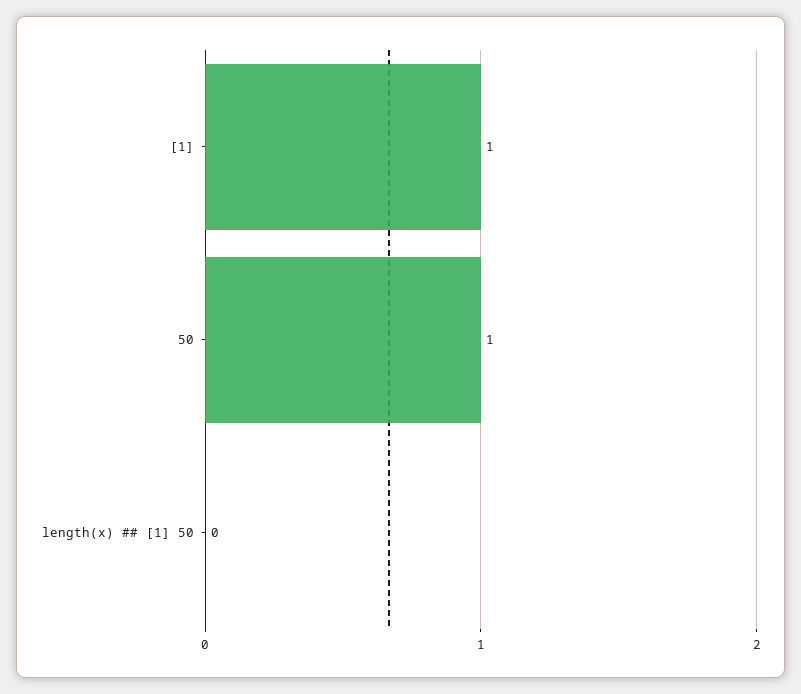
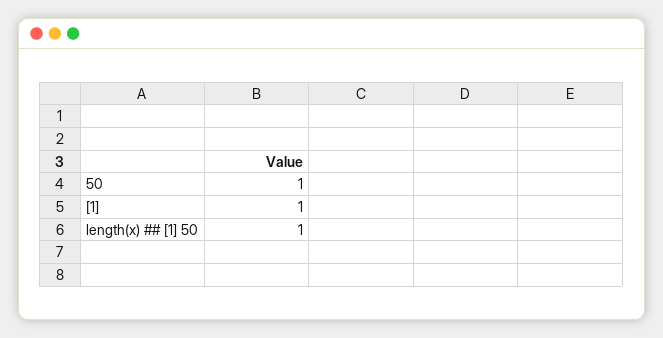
length(x) ## [1] 50: 0 -> 1

